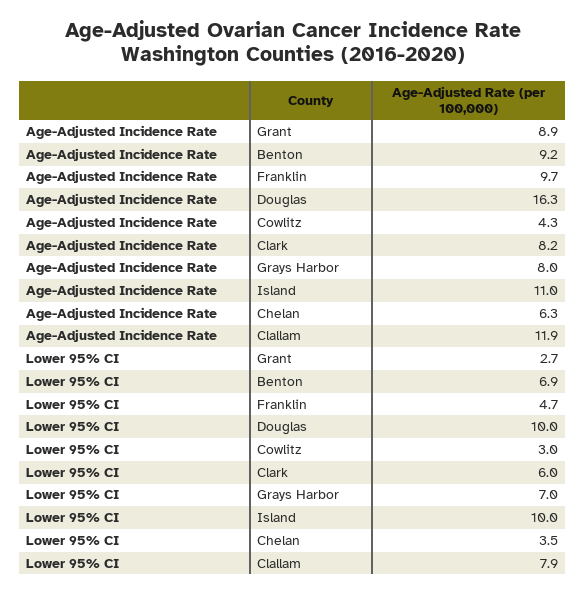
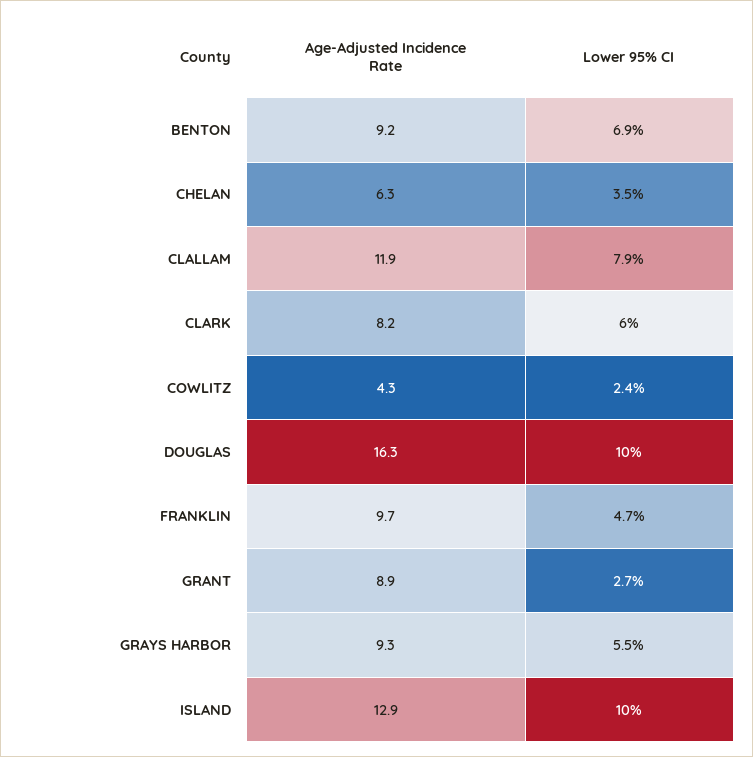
Age-Adjusted Incidence Rate, Grays Harbor: 8 -> 9.3
Age-Adjusted Incidence Rate, Island: 11 -> 12.9
Lower 95% CI, Cowlitz: 3 -> 2.4
Lower 95% CI, Grays Harbor: 7 -> 5.5

